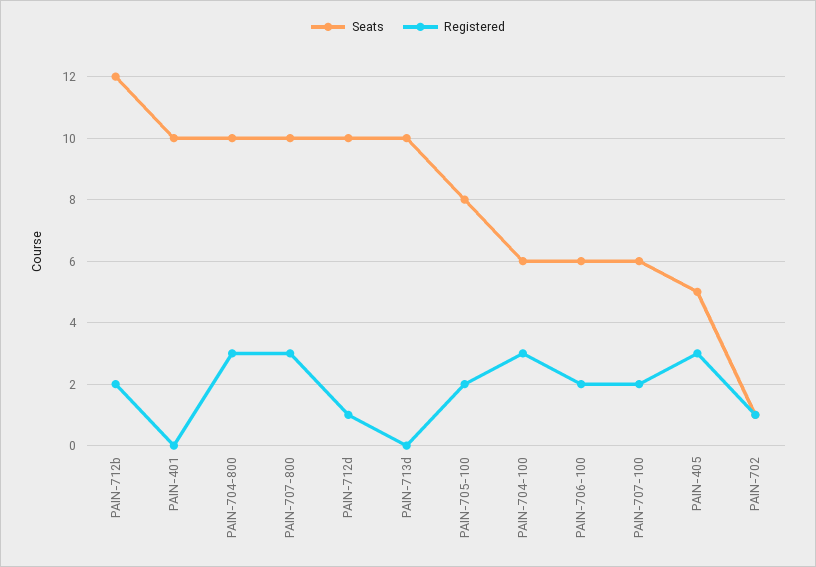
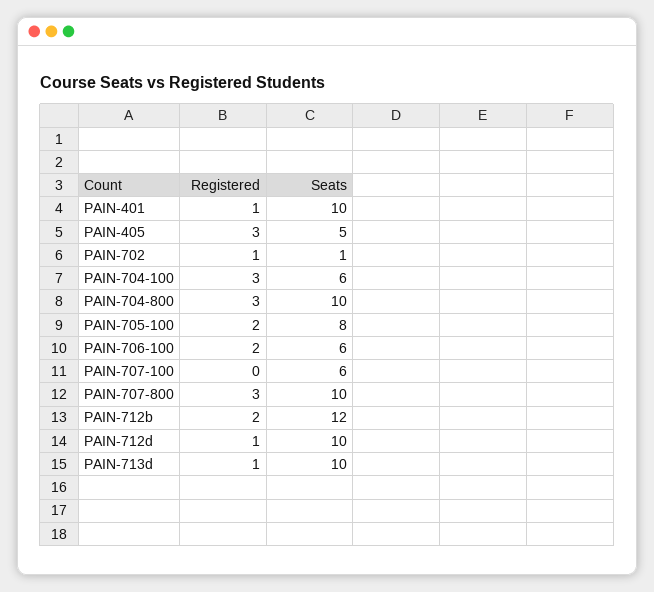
Registered, PAIN-401: 0 -> 1
Registered, PAIN-713d: 0 -> 1
Registered, PAIN-707-100: 2 -> 0

